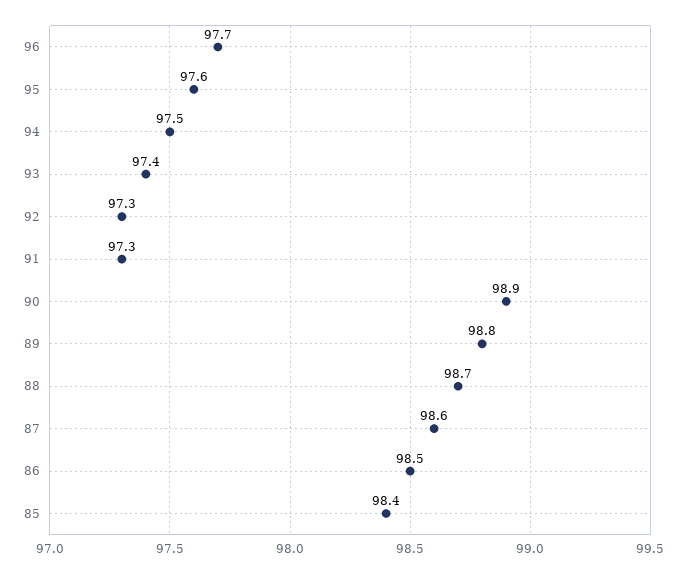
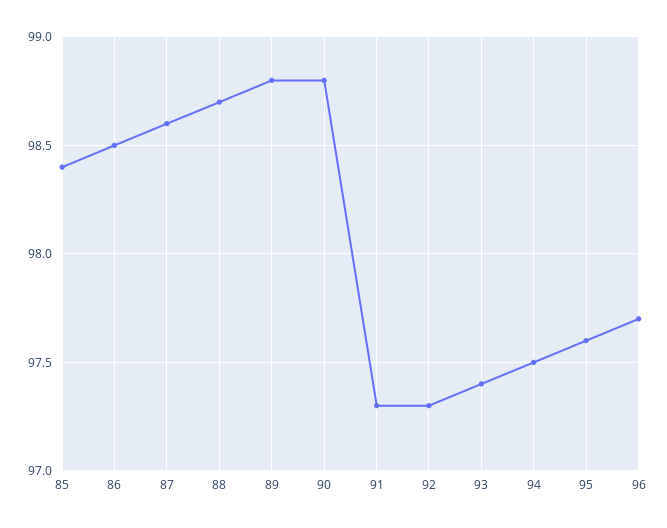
90: 98.9 -> 98.8

